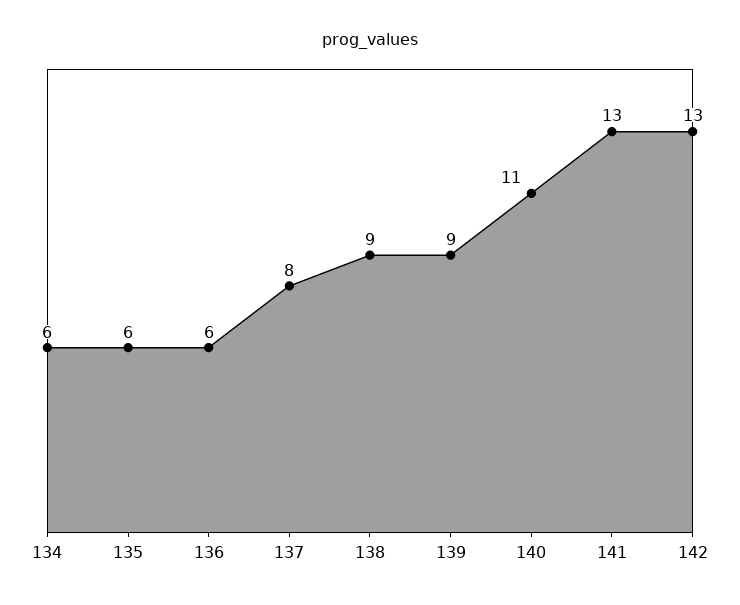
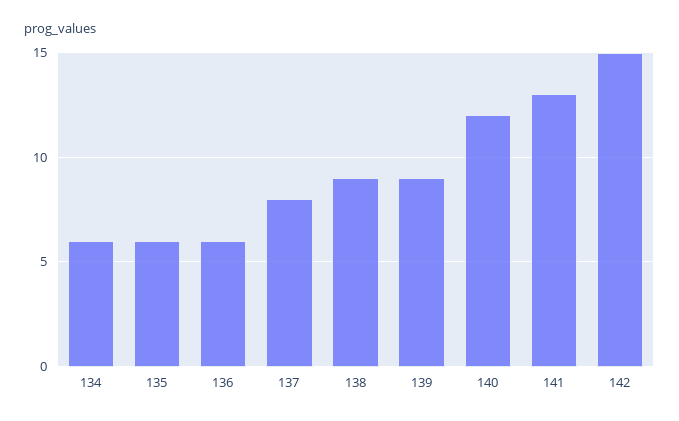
140: 11 -> 12
142: 13 -> 15

